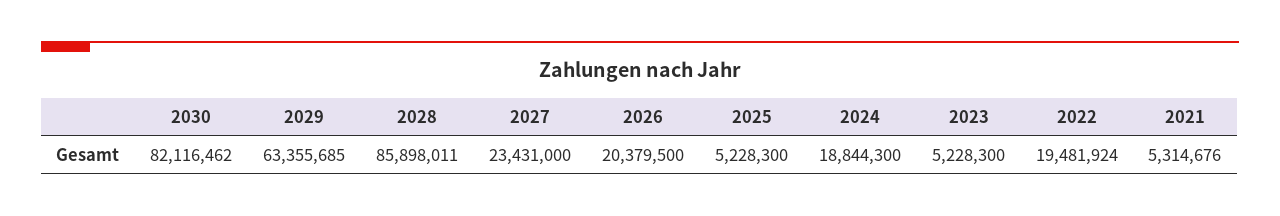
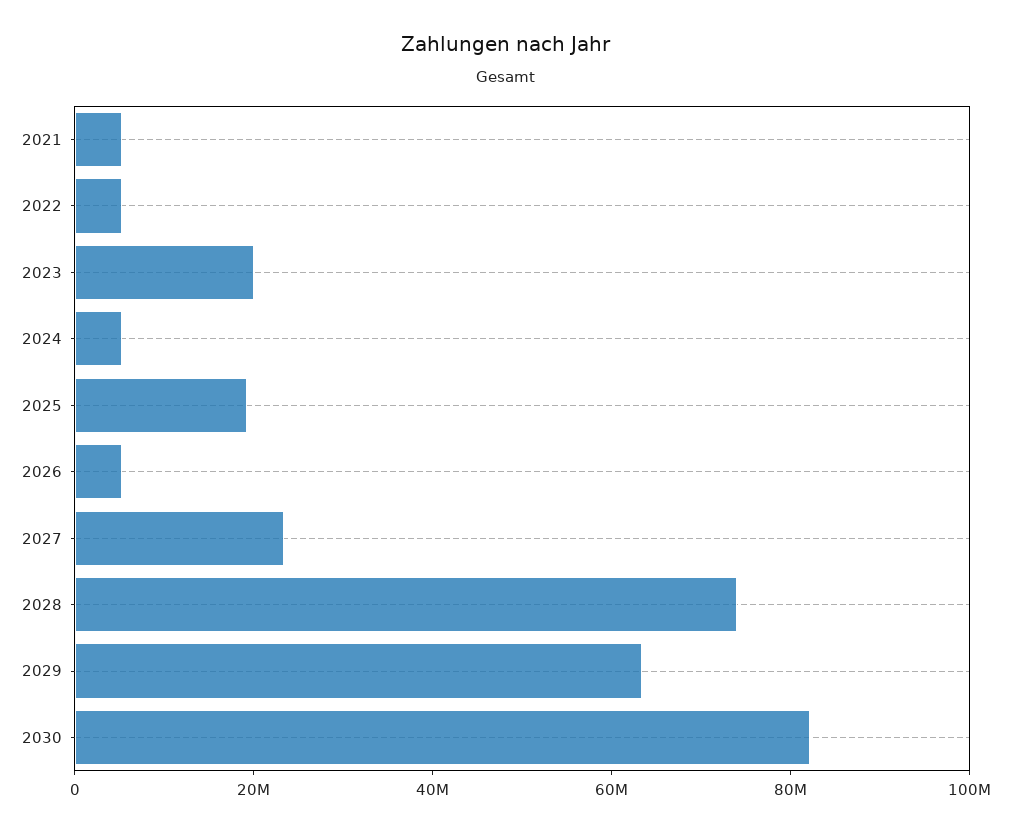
2028: 85898011 -> 75000000
2026: 20379500 -> 5000000
2025: 5228300 -> 20000000
2024: 18844300 -> 5000000
2023: 5228300 -> 20000000
2022: 19481924 -> 5000000

